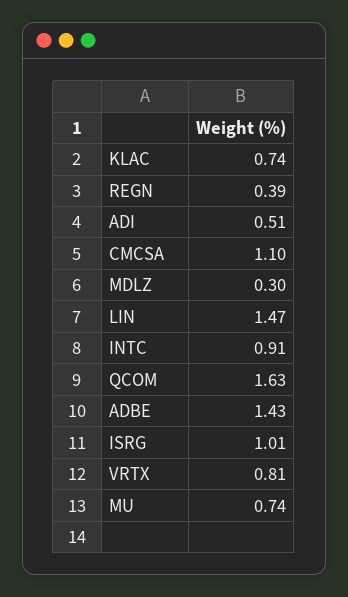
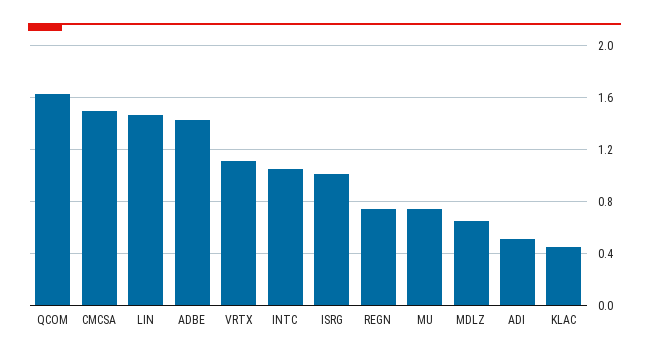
KLAC: 0.74 -> 0.45
REGN: 0.39 -> 0.75
CMCSA: 1.1 -> 1.5
MDLZ: 0.3 -> 0.65
INTC: 0.91 -> 1.05
VRTX: 0.81 -> 1.1

